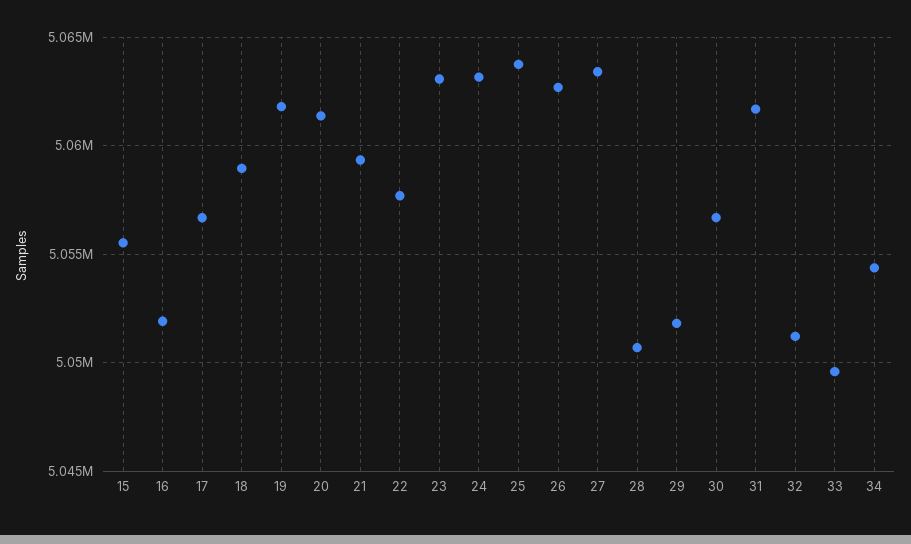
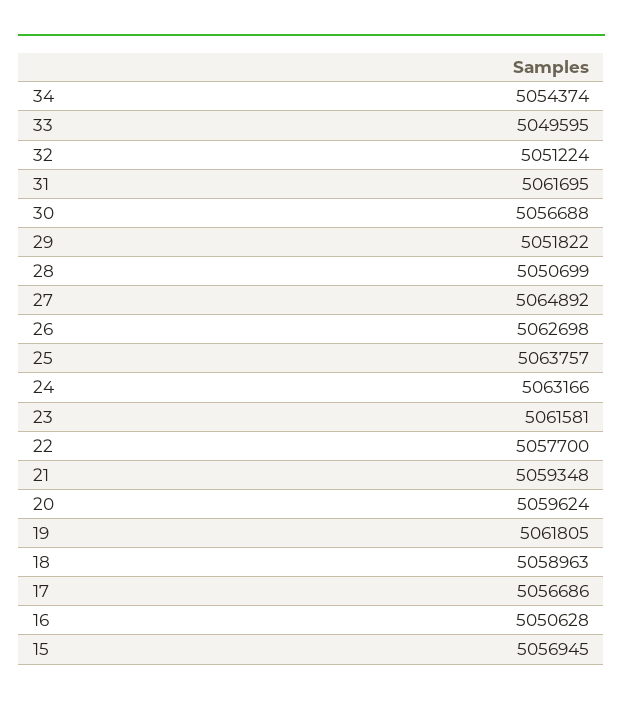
15: 5055500 -> 5056945
16: 5052000 -> 5050628
20: 5061500 -> 5059624
23: 5063000 -> 5061581
27: 5063500 -> 5064892

